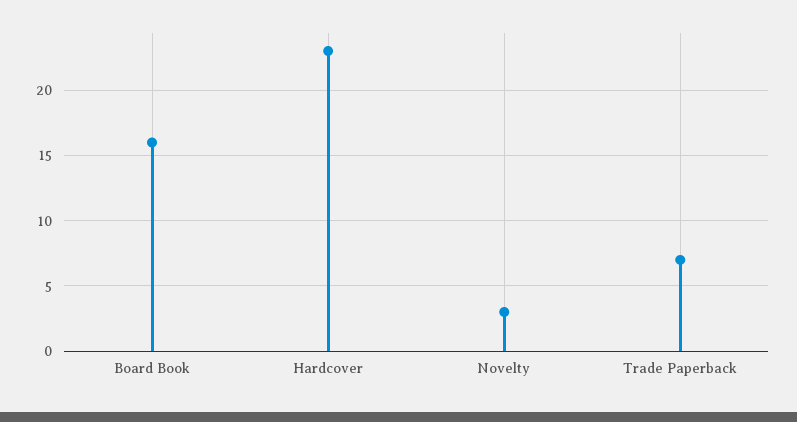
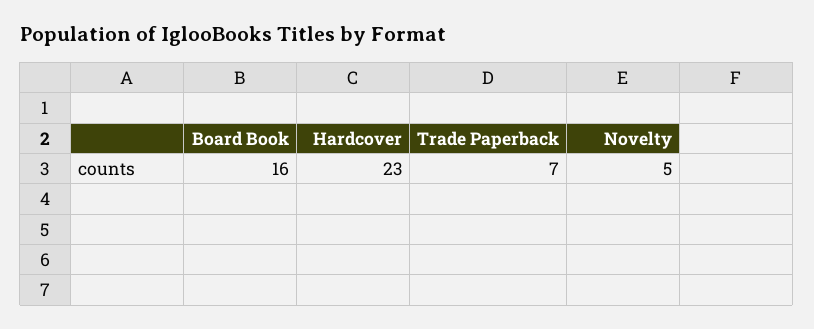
Novelty: 3 -> 5

